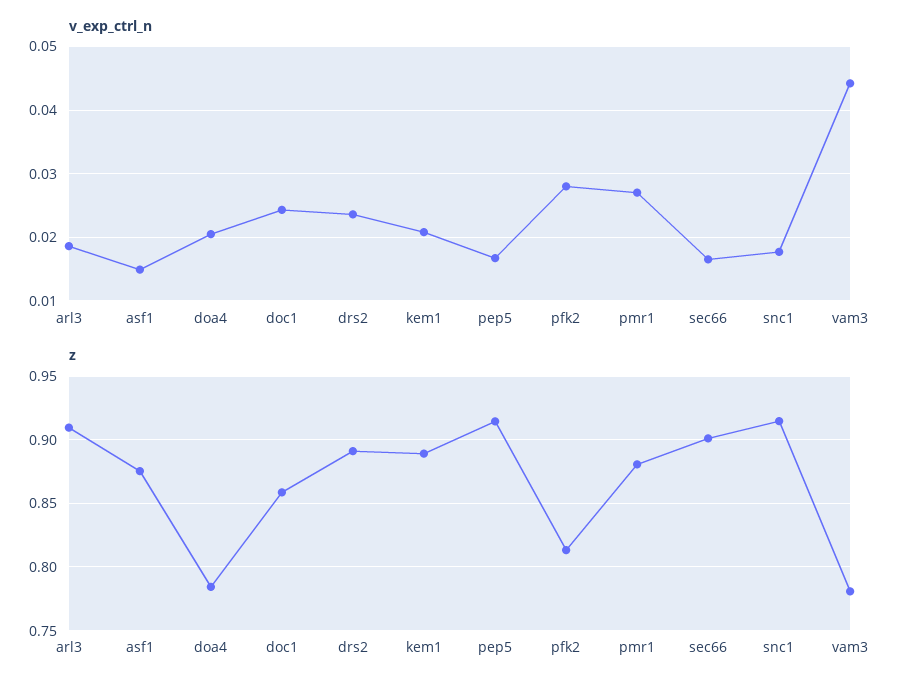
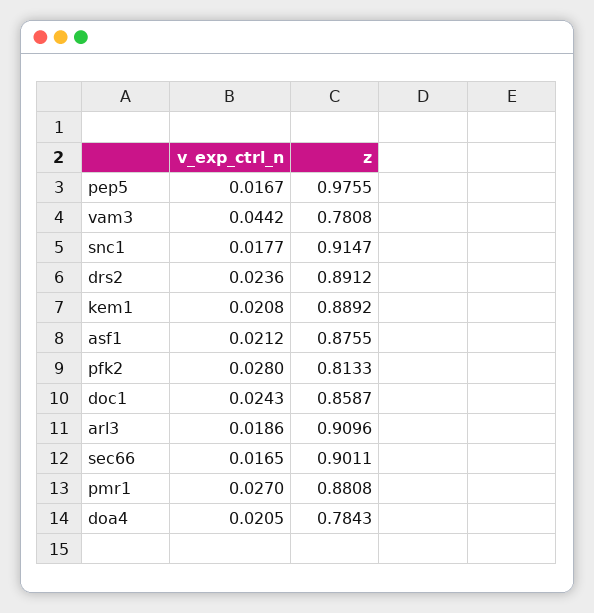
v_exp_ctrl_n, asf1: 0.015 -> 0.0212
z, pep5: 0.915 -> 0.9755

